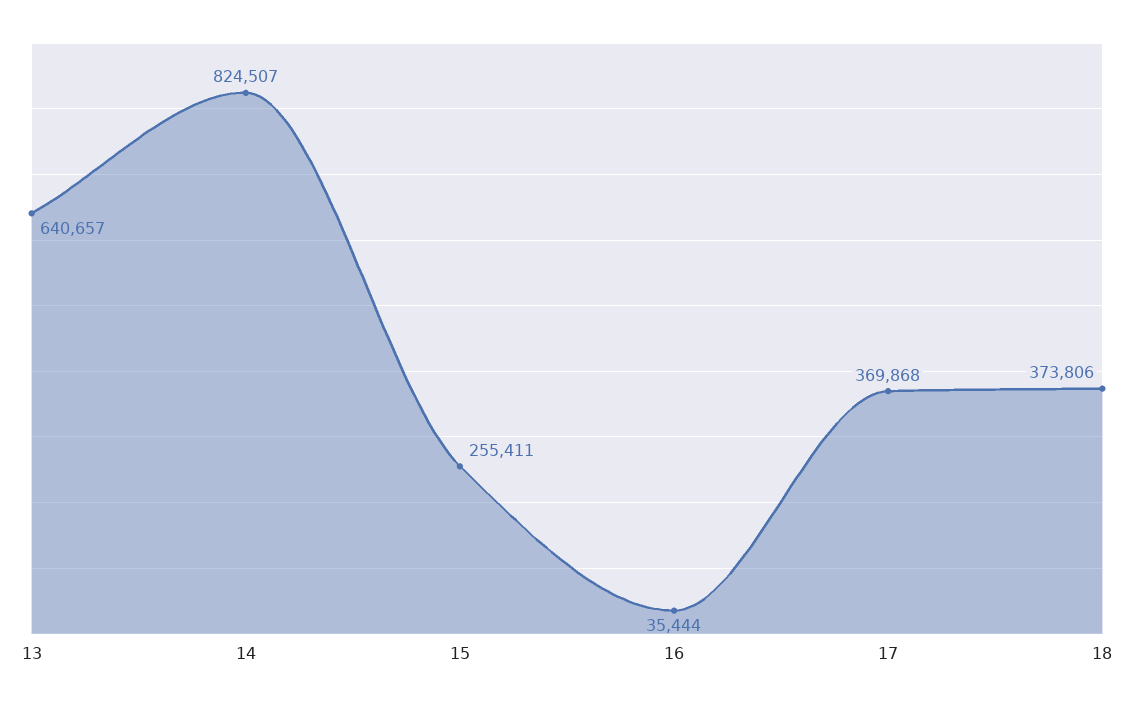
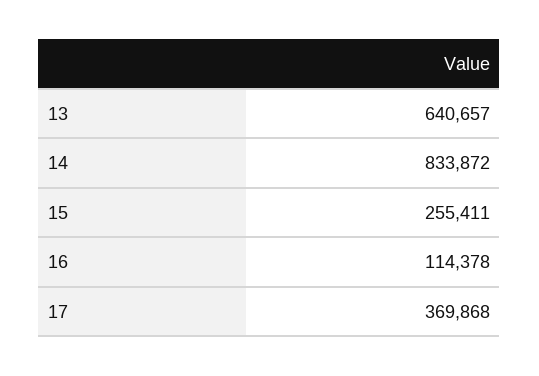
14: 824507 -> 833872
16: 35444 -> 114378
18: 373806 -> none

